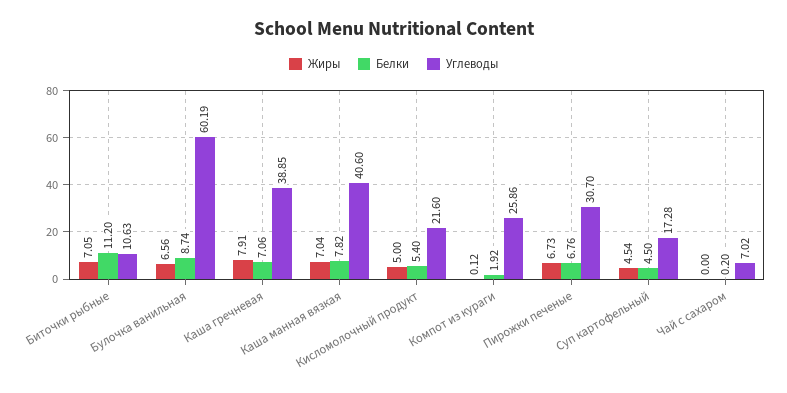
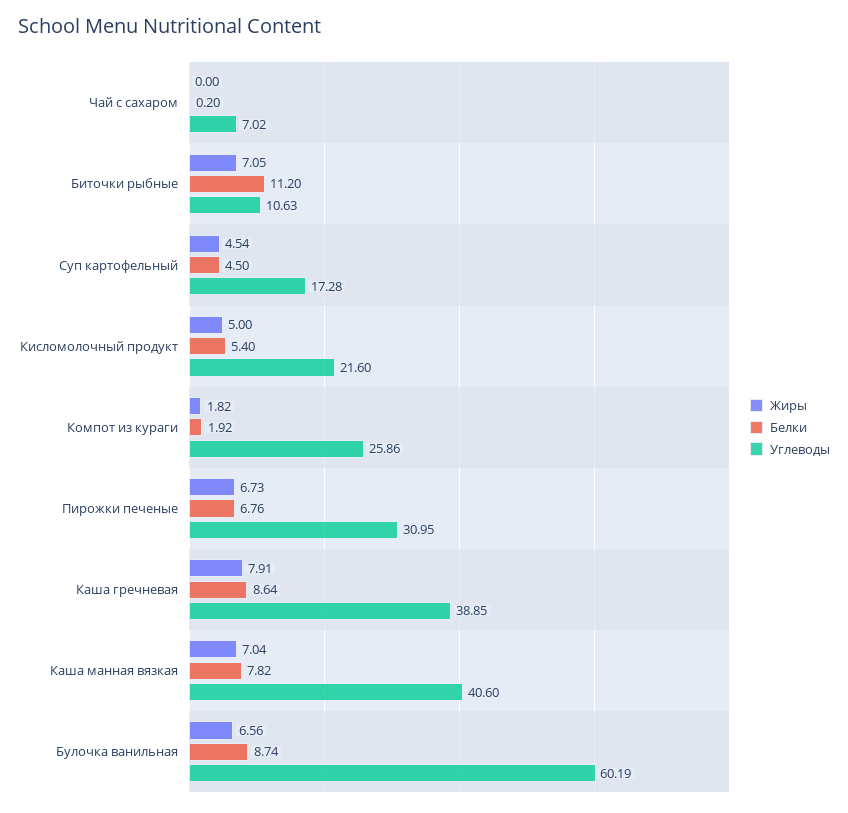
Белки, Каша гречневая: 7.06 -> 8.64
Жиры, Компот из кураги: 0.12 -> 1.82
Углеводы, Пирожки печеные: 30.7 -> 30.95

